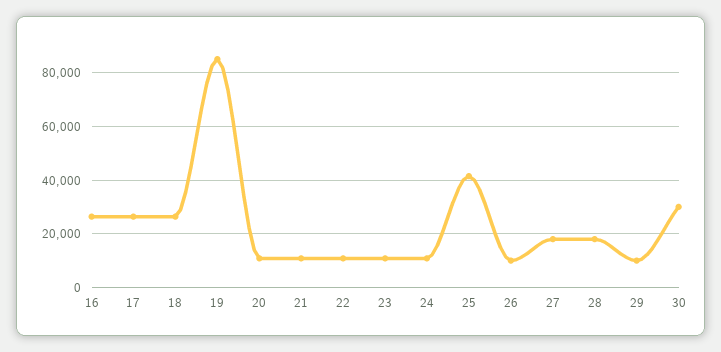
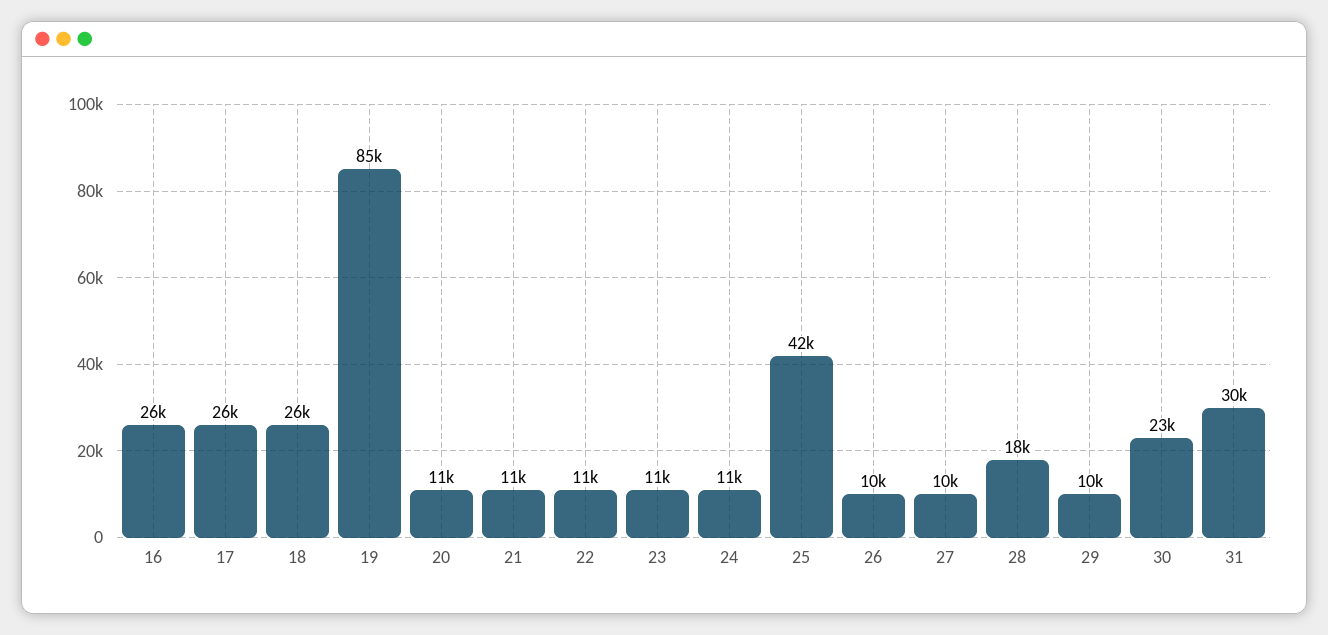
27: 17500 -> 10000
30: 30000 -> 23000
31: none -> 30000

